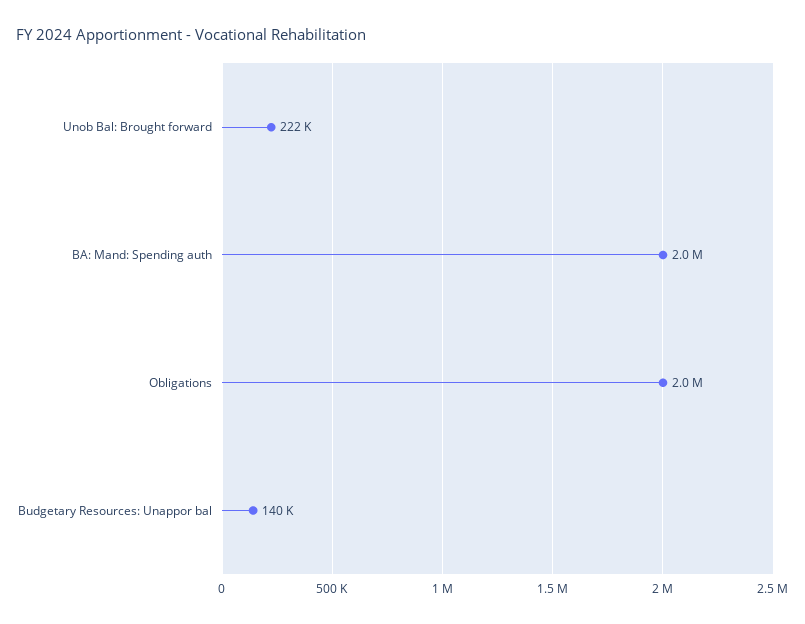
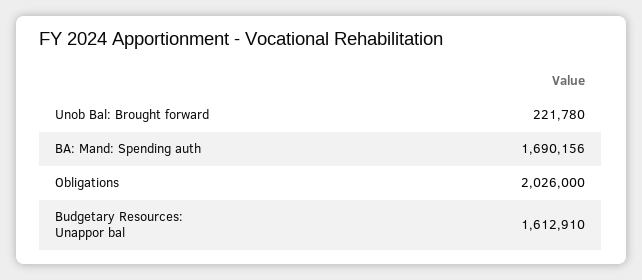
BA: Mand: Spending auth: 2000000 -> 1690156
Budgetary Resources: Unappor bal: 140000 -> 1612910

